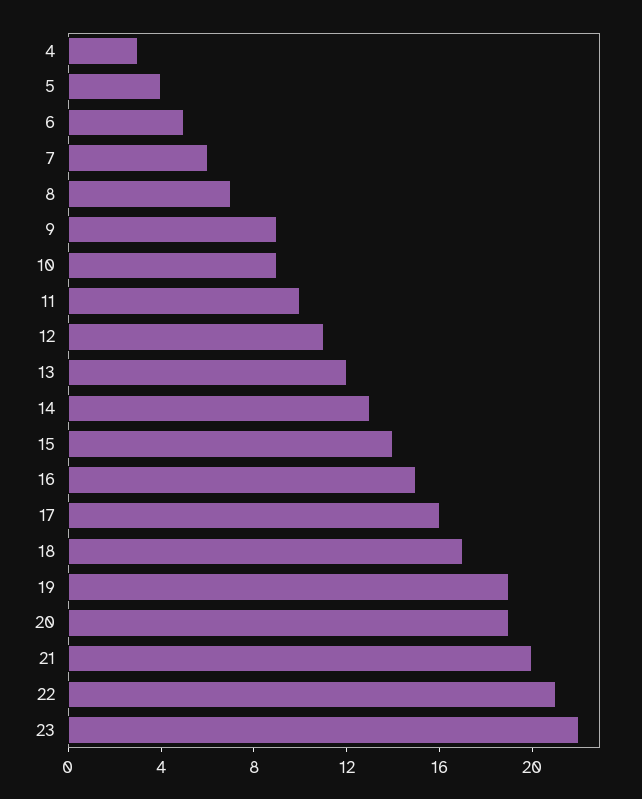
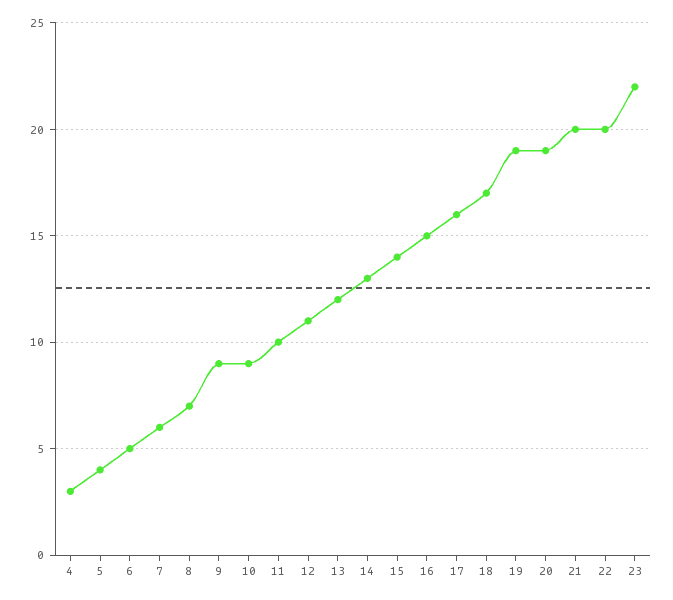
22: 21 -> 20

